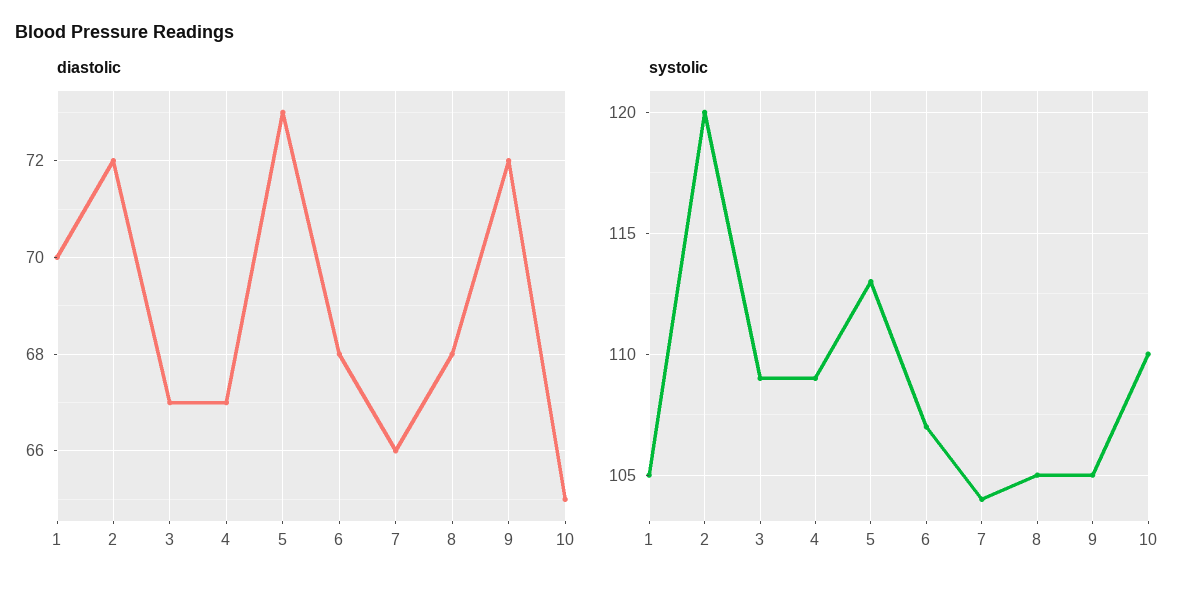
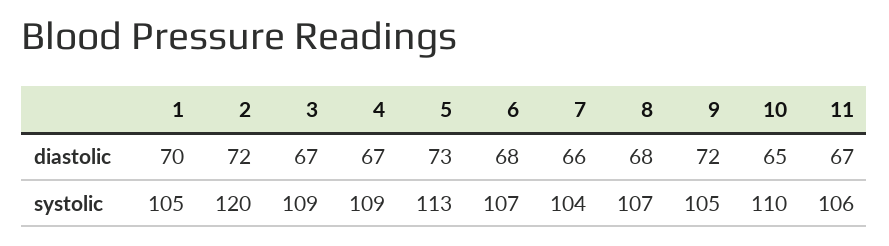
systolic, 8: 105 -> 107
diastolic, 11: none -> 67
systolic, 11: none -> 106

